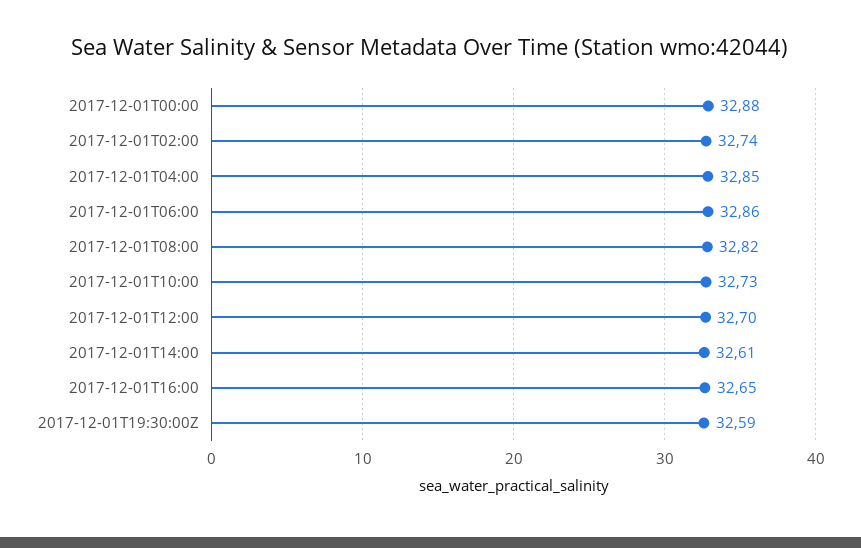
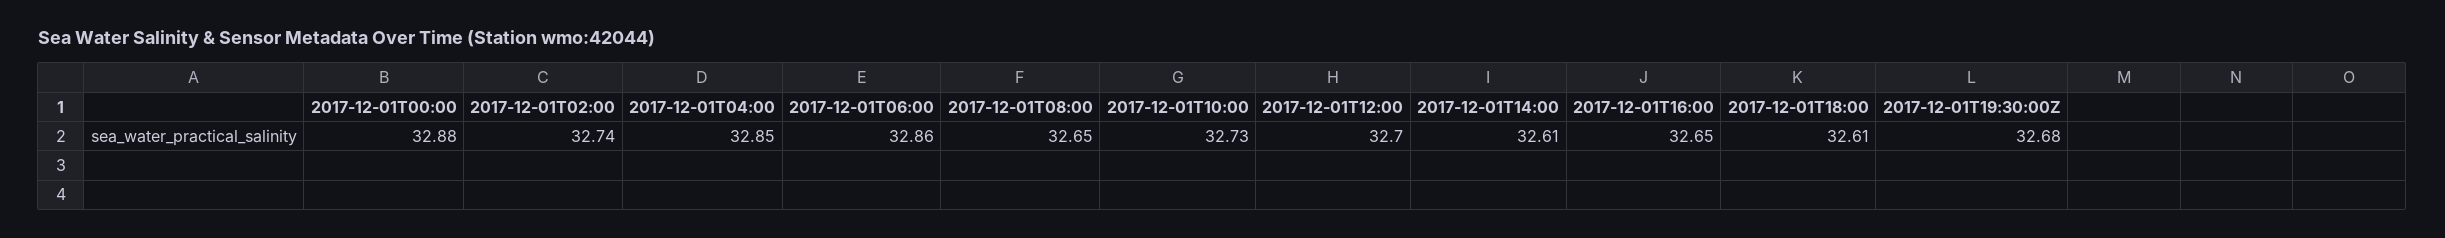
2017-12-01T08:00: 32.82 -> 32.65
2017-12-01T19:30:00Z: 32.59 -> 32.68
2017-12-01T18:00: none -> 32.61

